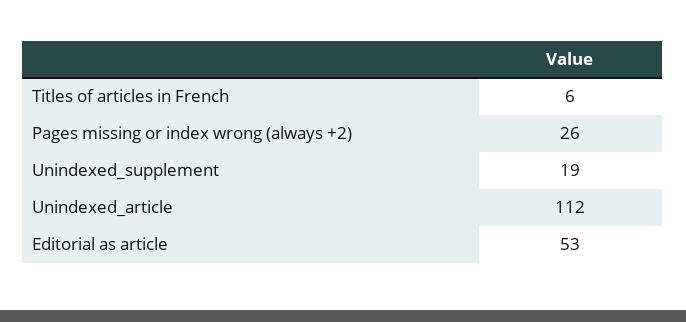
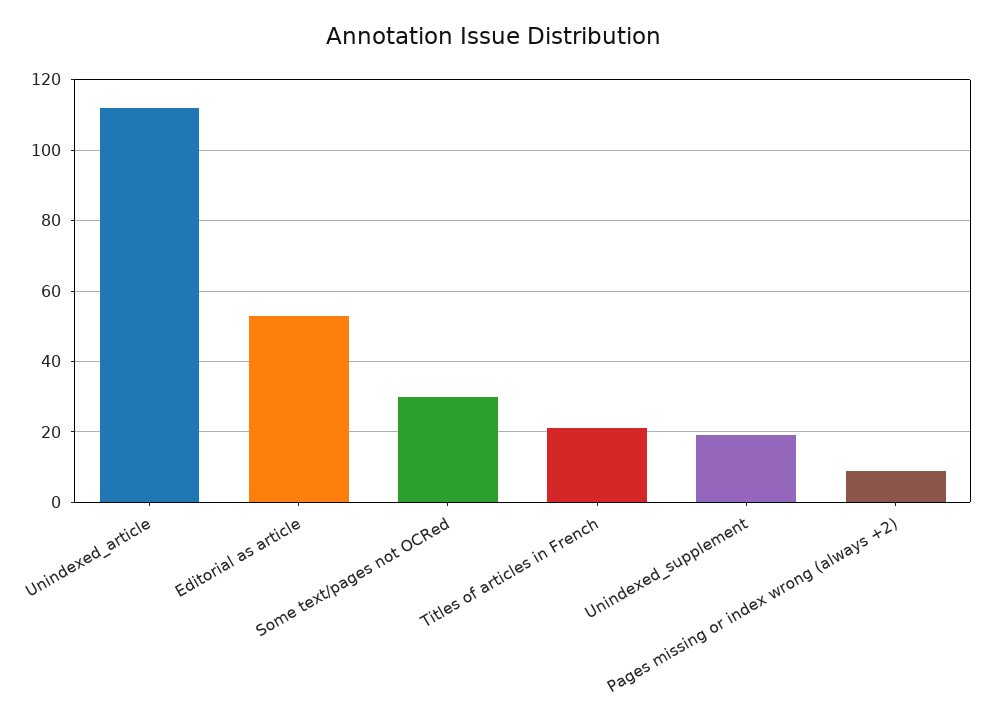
Titles of articles in French: 6 -> 20
Pages missing or index wrong (always +2): 26 -> 10
Some text/pages not OCRed: none -> 30

